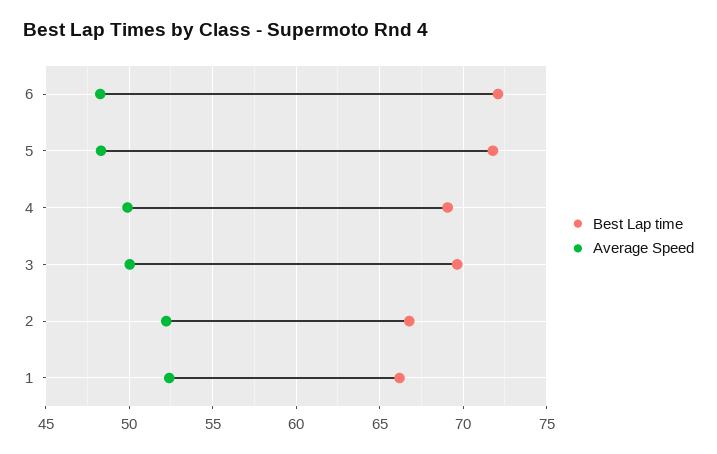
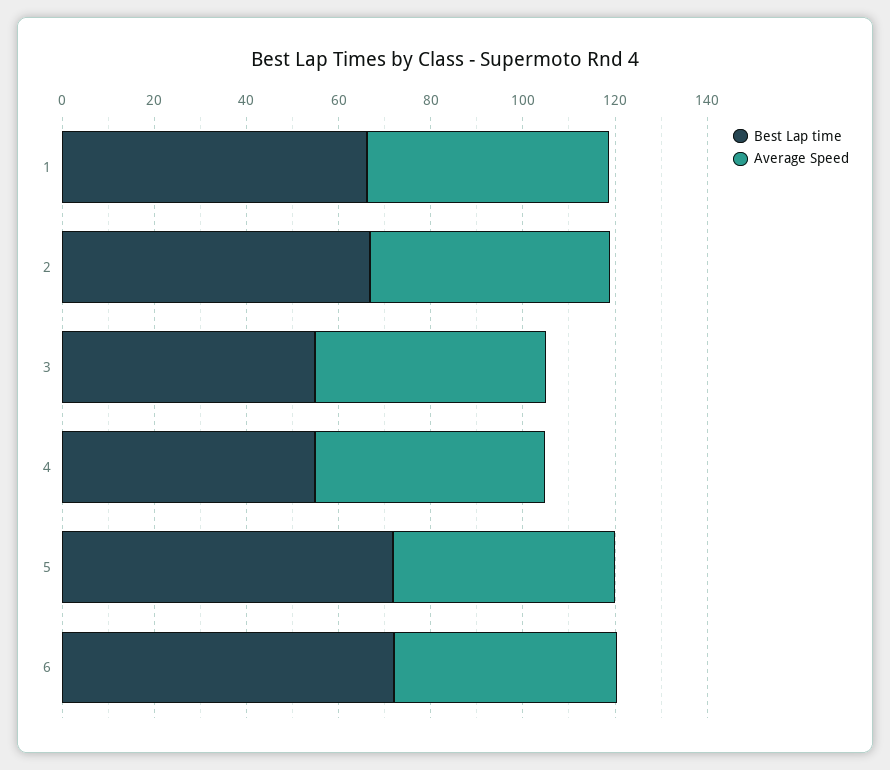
Best Lap time, 4: 69 -> 55
Best Lap time, 3: 69.5 -> 55

